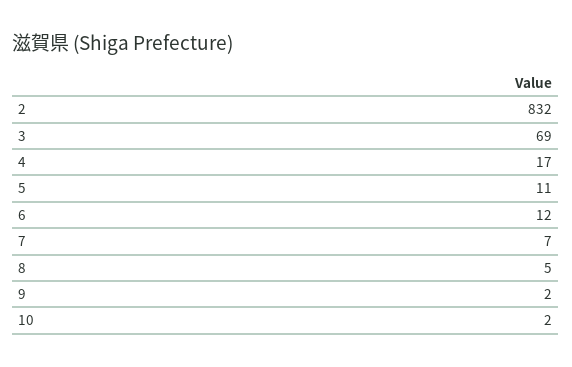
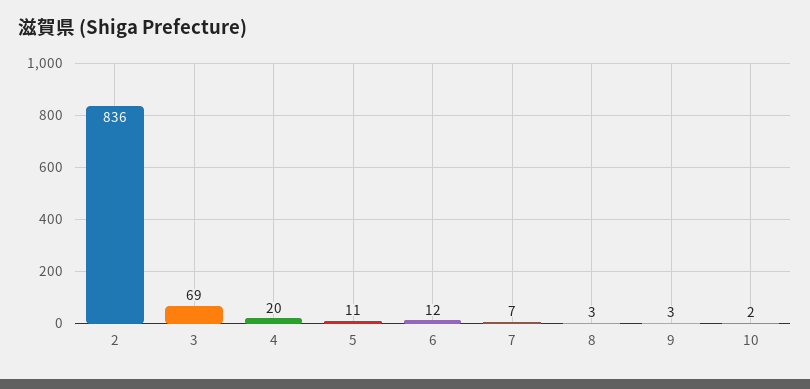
2: 832 -> 836
4: 17 -> 20
8: 5 -> 3
9: 2 -> 3

